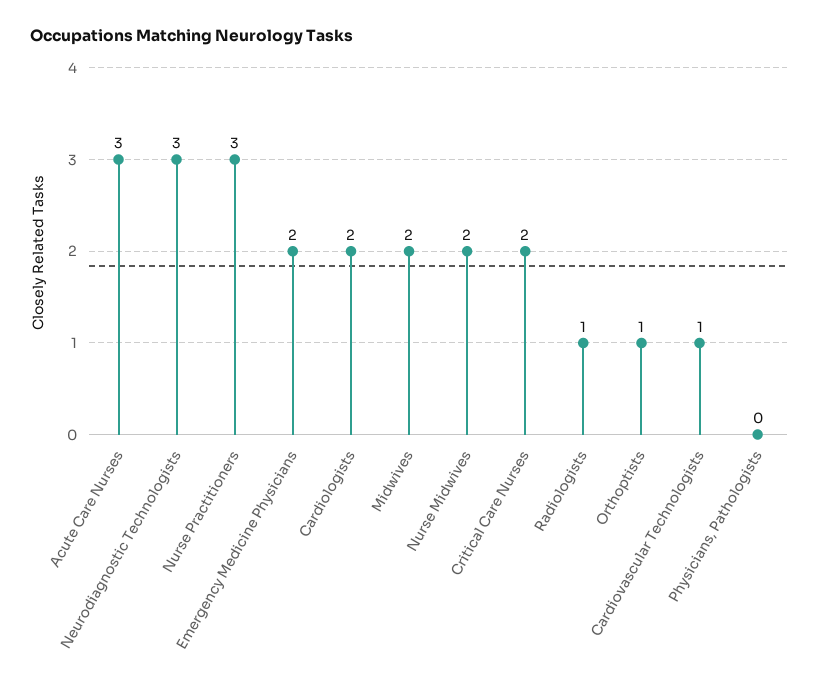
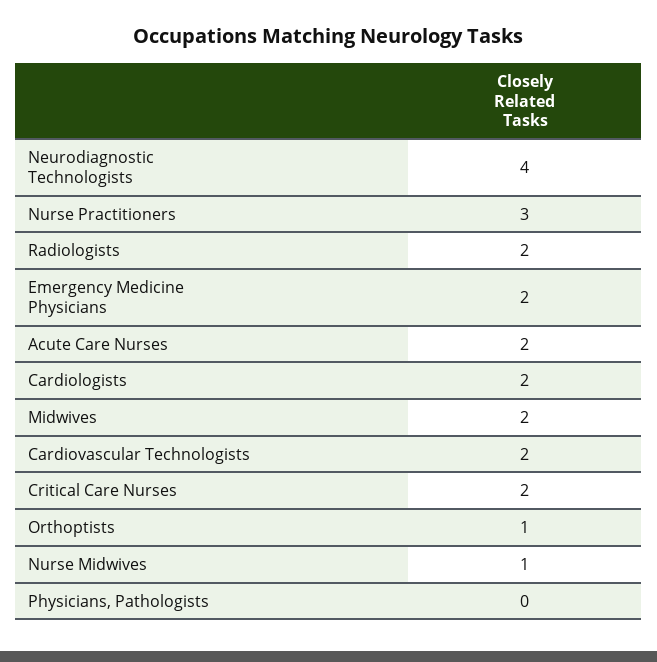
Acute Care Nurses: 3 -> 2
Neurodiagnostic Technologists: 3 -> 4
Nurse Midwives: 2 -> 1
Radiologists: 1 -> 2
Cardiovascular Technologists: 1 -> 2

